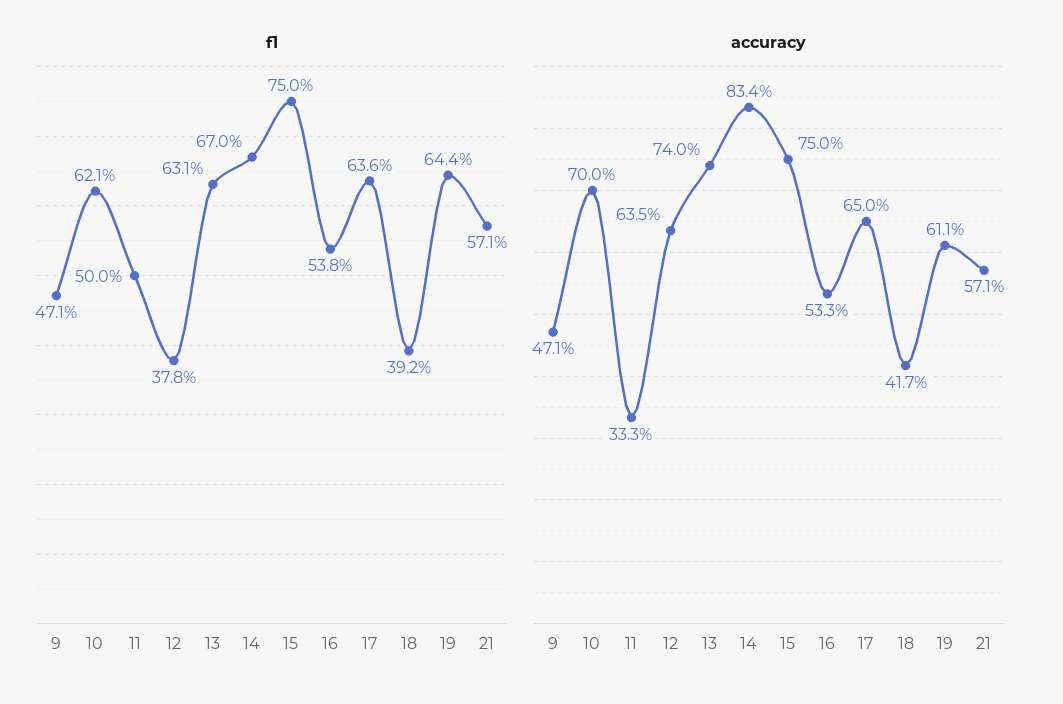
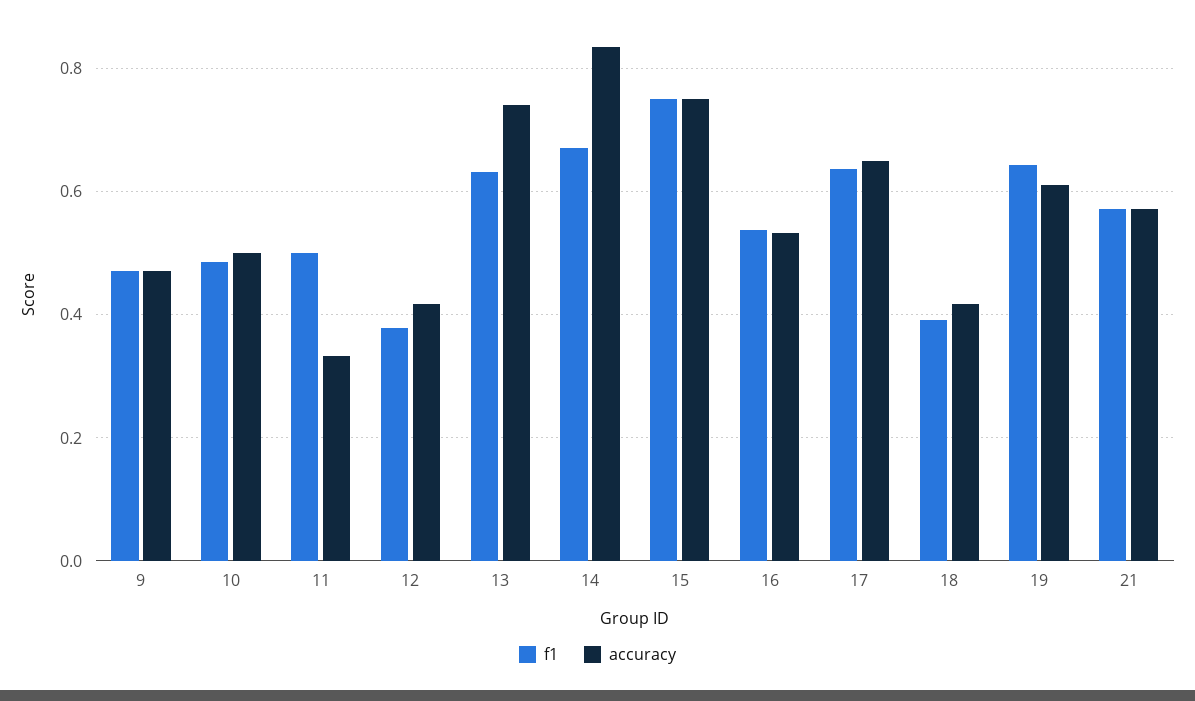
f1, 10: 0.621 -> 0.48
accuracy, 10: 0.7 -> 0.5
accuracy, 12: 0.635 -> 0.42

